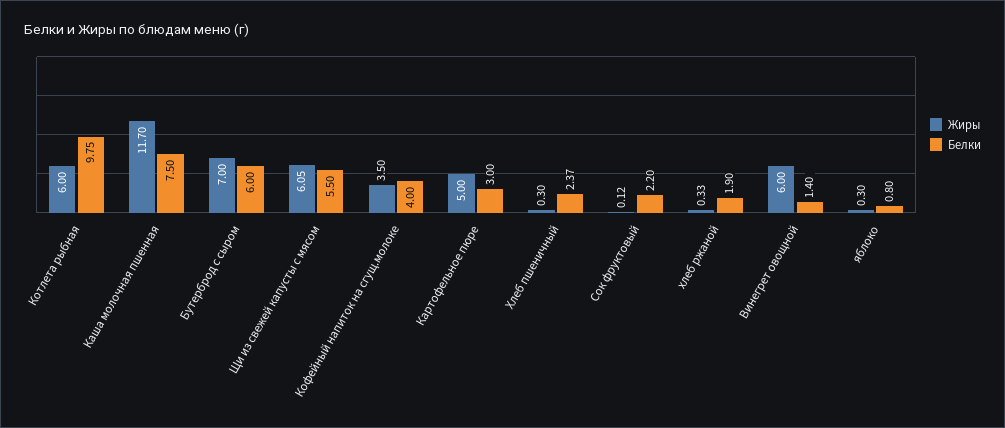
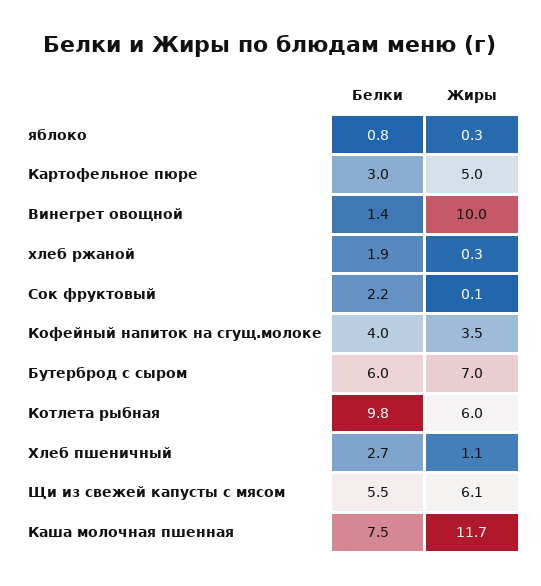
Жиры, Хлеб пшеничный: 0.3 -> 1.1
Белки, Хлеб пшеничный: 2.37 -> 2.7
Жиры, Винегрет овощной: 6 -> 10

